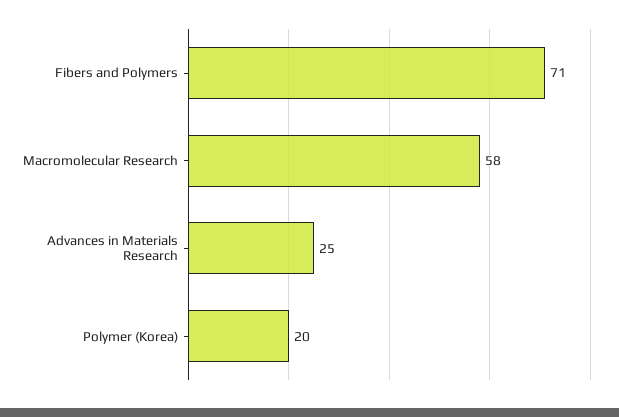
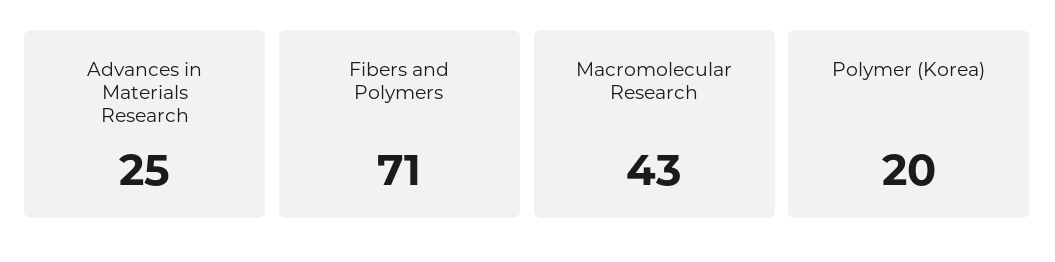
Macromolecular Research: 58 -> 43

